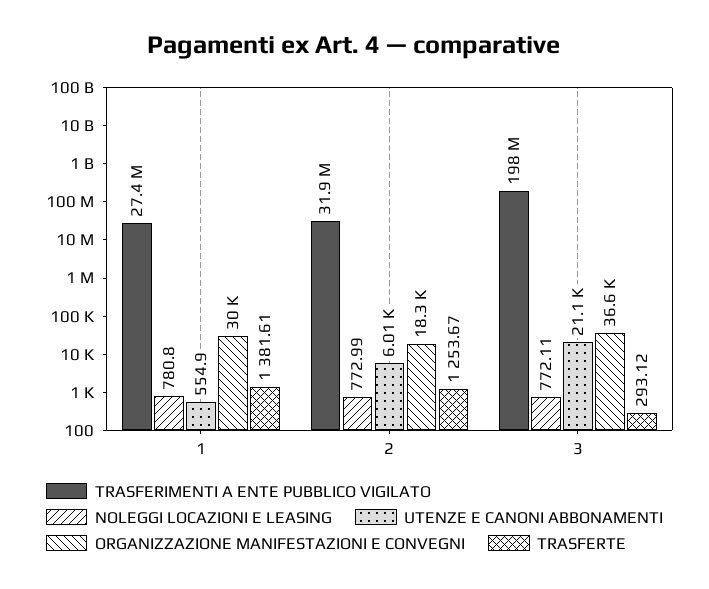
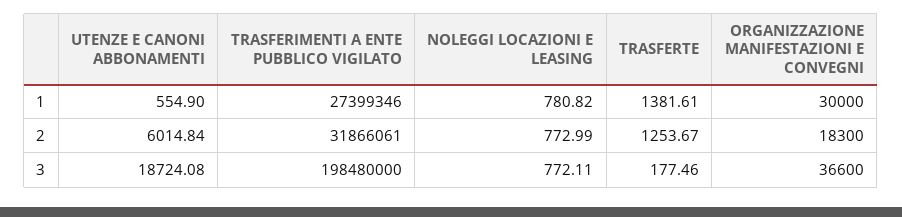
NOLEGGI LOCAZIONI E LEASING, 1: 780.8 -> 780.82
UTENZE E CANONI ABBONAMENTI, 3: 21100 -> 18724.08
TRASFERTE, 3: 293.12 -> 177.46

